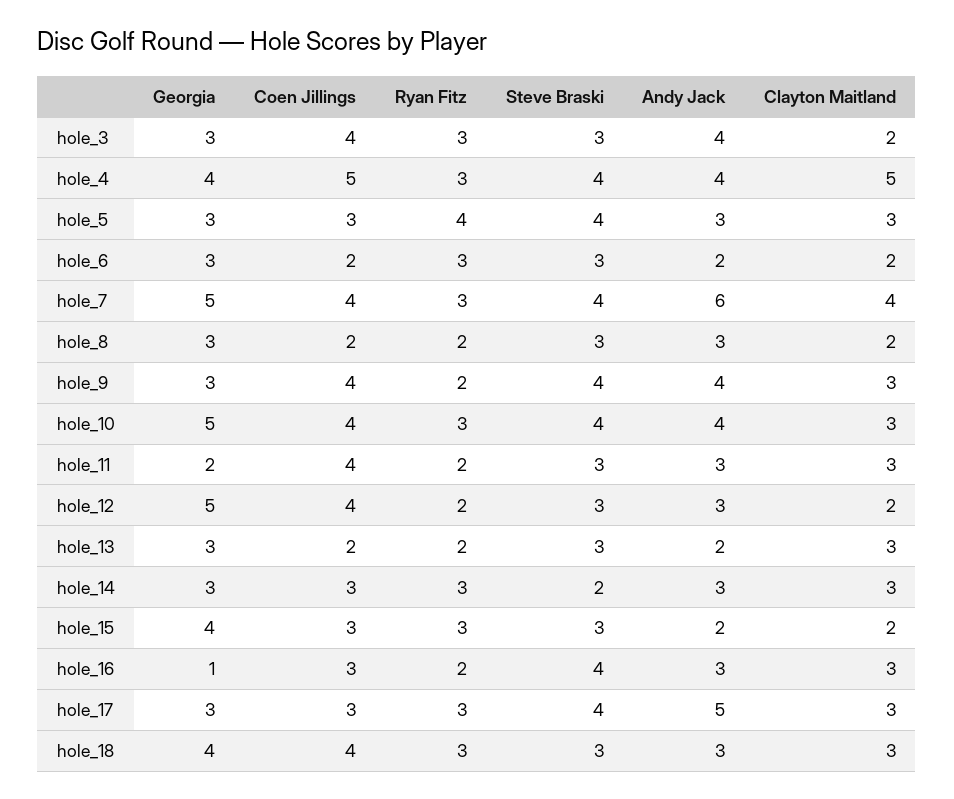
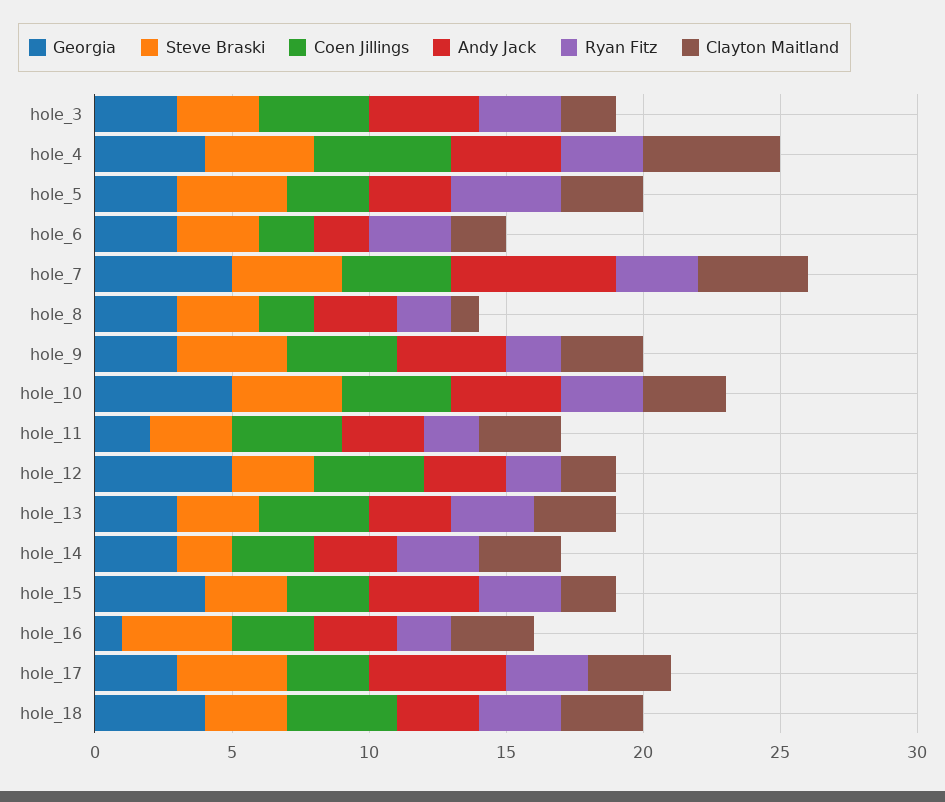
Clayton Maitland, hole_8: 2 -> 1
Coen Jillings, hole_13: 2 -> 4
Ryan Fitz, hole_13: 2 -> 3
Andy Jack, hole_13: 2 -> 3
Andy Jack, hole_15: 2 -> 4

